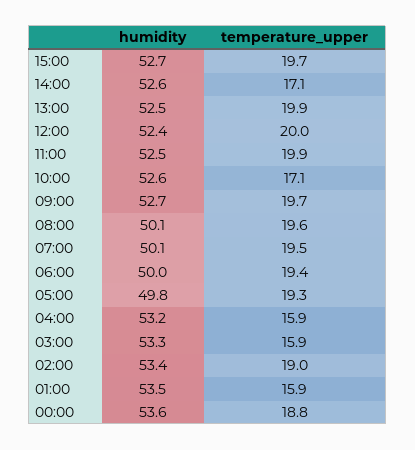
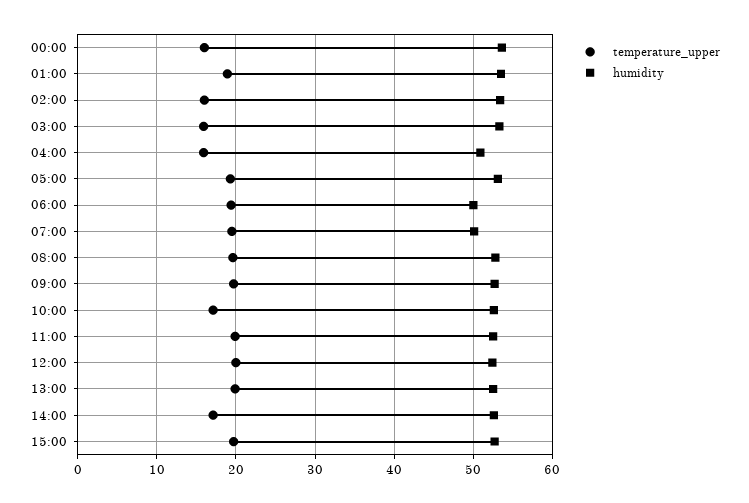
humidity, 08:00: 50.1 -> 53
humidity, 05:00: 49.8 -> 53
humidity, 04:00: 53.2 -> 51
temperature_upper, 02:00: 19 -> 16
temperature_upper, 01:00: 15.9 -> 19
temperature_upper, 00:00: 18.8 -> 16

